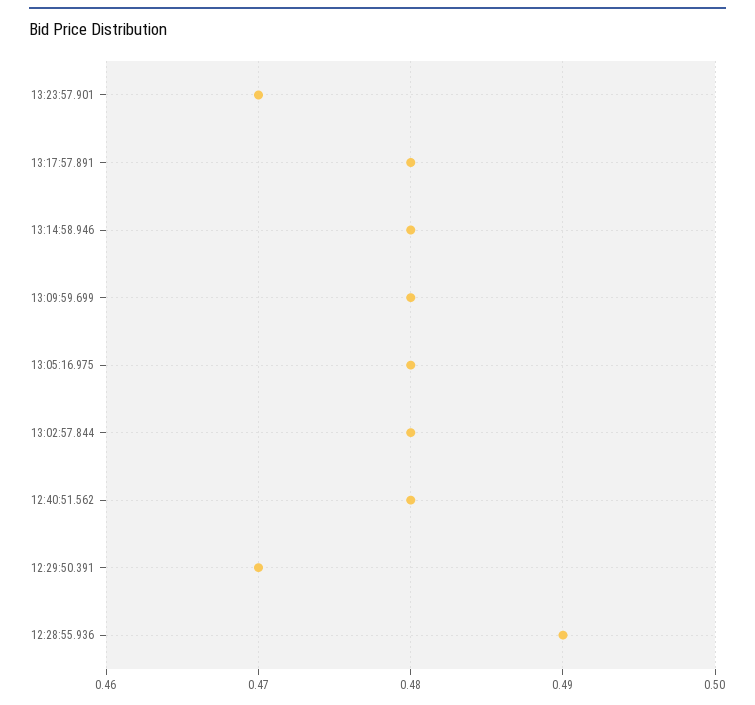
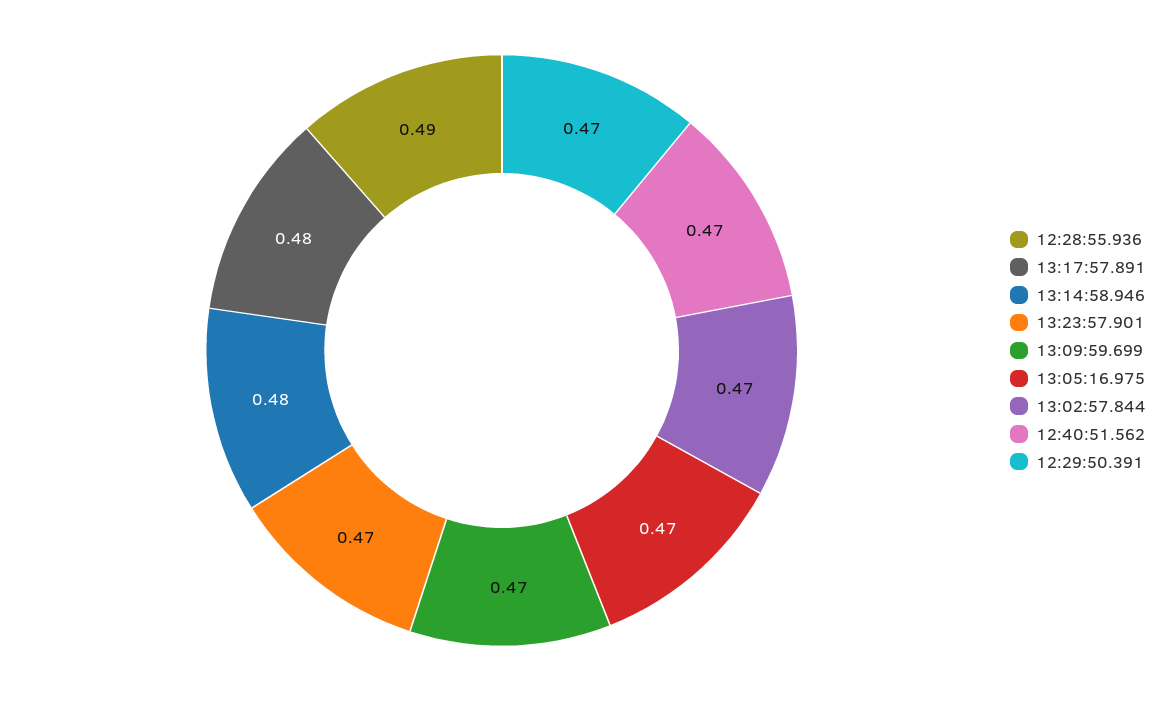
13:09:59.699: 0.48 -> 0.47
13:05:16.975: 0.48 -> 0.47
13:02:57.844: 0.48 -> 0.47
12:40:51.562: 0.48 -> 0.47

